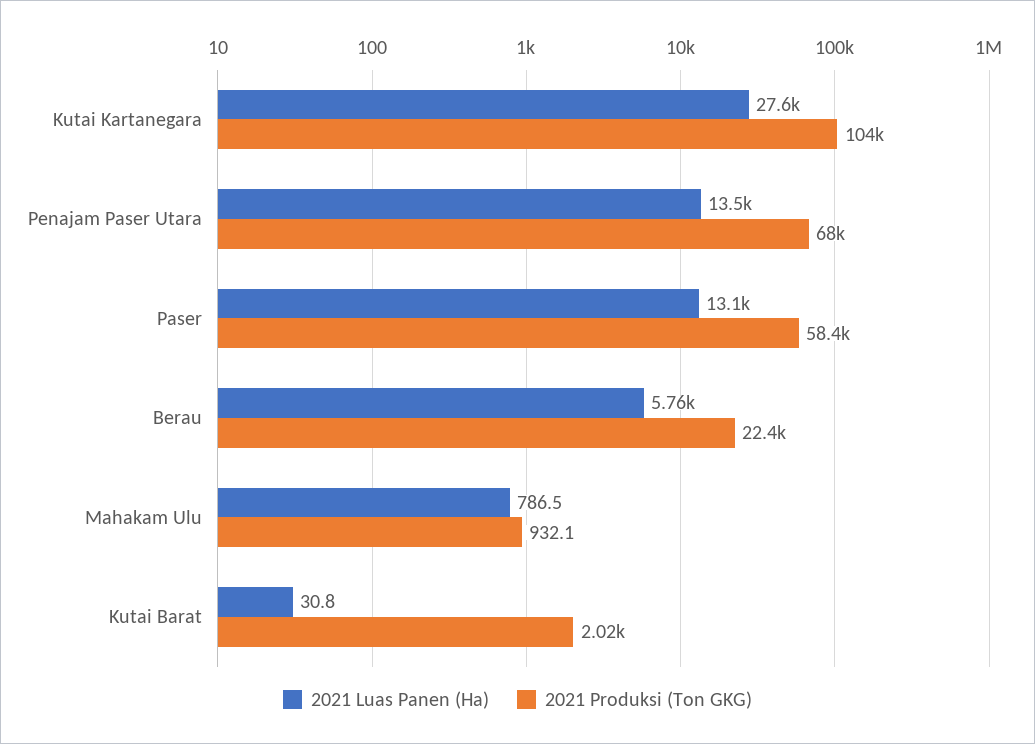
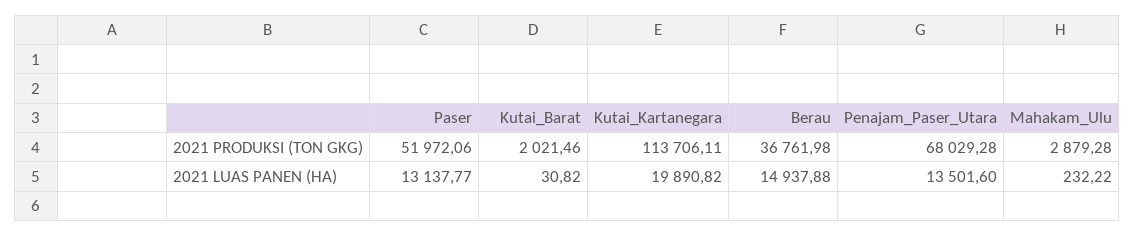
2021 Luas Panen (Ha), Kutai Kartanegara: 27600 -> 19890.82
2021 Produksi (Ton GKG), Kutai Kartanegara: 104000 -> 113706.11
2021 Produksi (Ton GKG), Paser: 58400 -> 51972.06
2021 Luas Panen (Ha), Berau: 5760 -> 14937.88
2021 Produksi (Ton GKG), Berau: 22400 -> 36761.98
2021 Luas Panen (Ha), Mahakam Ulu: 786.5 -> 232.22
2021 Produksi (Ton GKG), Mahakam Ulu: 932.1 -> 2879.28

